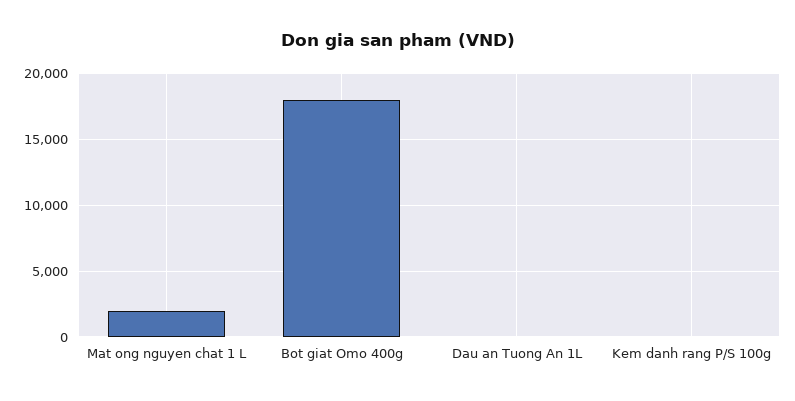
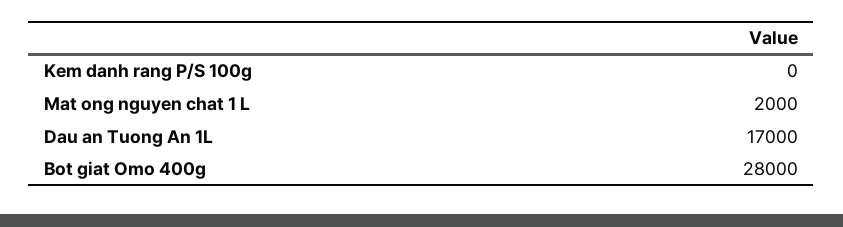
Bot giat Omo 400g: 18000 -> 28000
Dau an Tuong An 1L: 0 -> 17000

